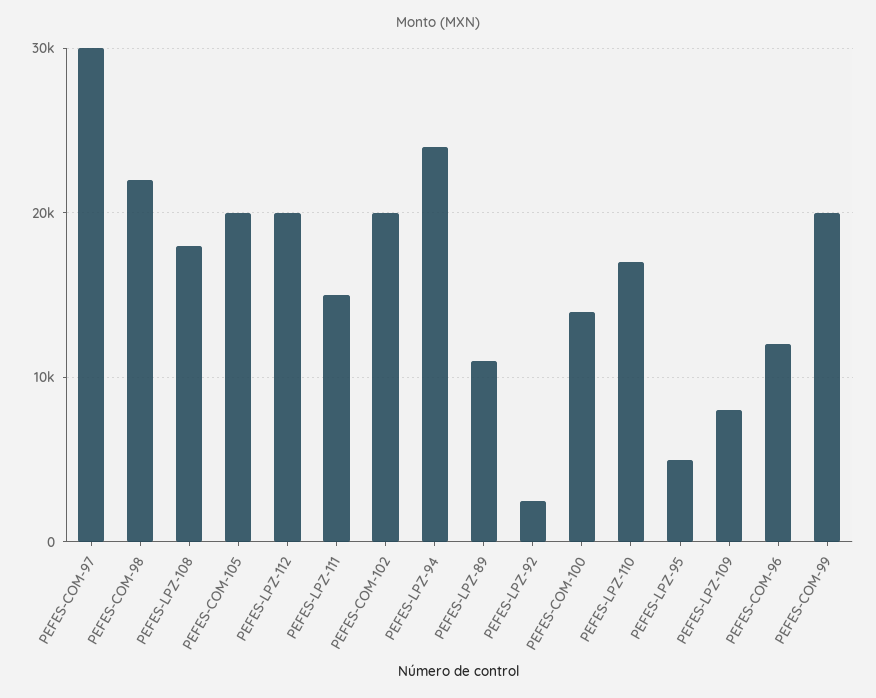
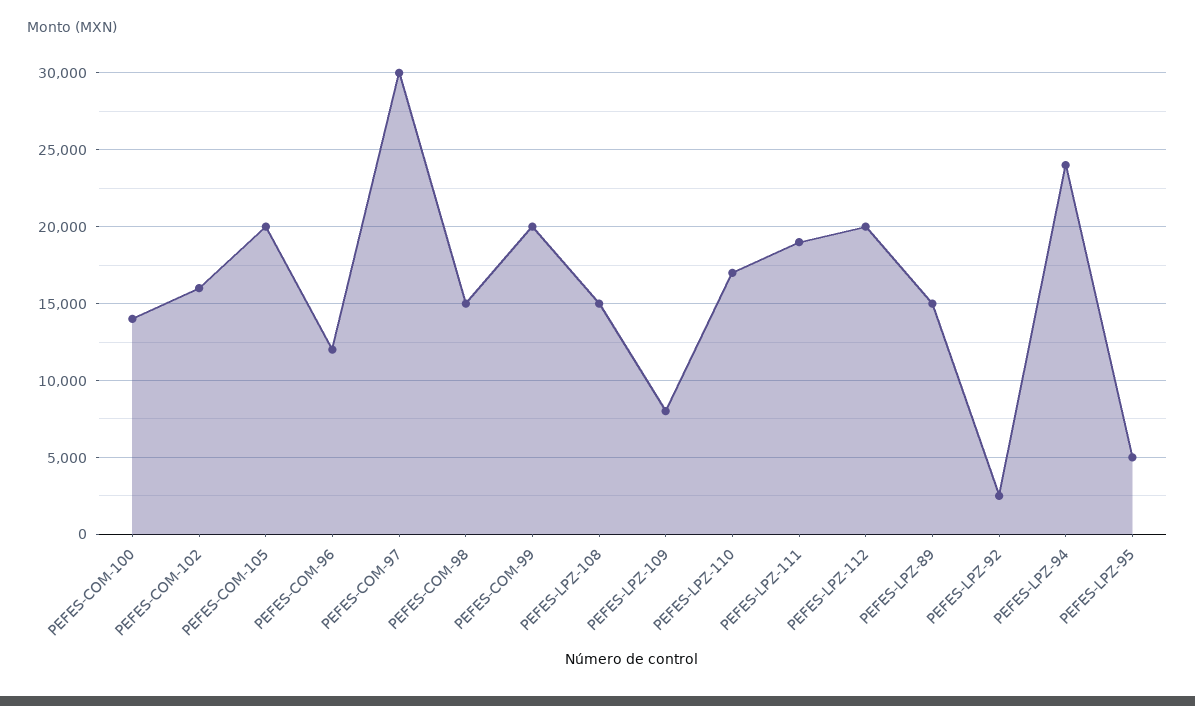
PEFES-COM-98: 22000 -> 15000
PEFES-LPZ-108: 18000 -> 15000
PEFES-LPZ-111: 15000 -> 19000
PEFES-COM-102: 20000 -> 16000
PEFES-LPZ-89: 11000 -> 15000

